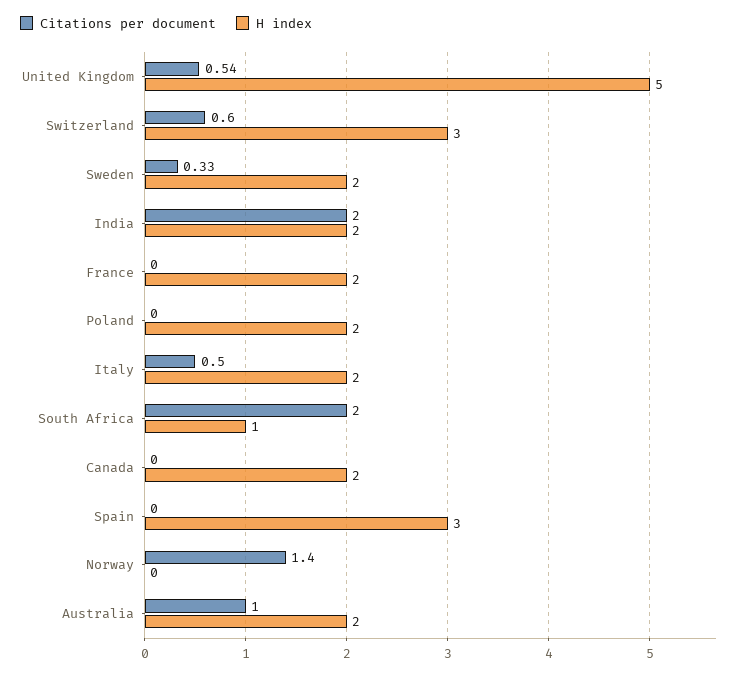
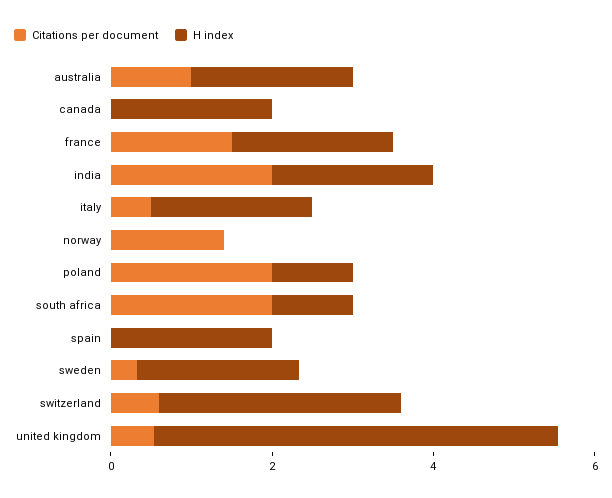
Citations per document, France: 0 -> 1.5
Citations per document, Poland: 0 -> 2
H index, Poland: 2 -> 1
H index, Spain: 3 -> 2

